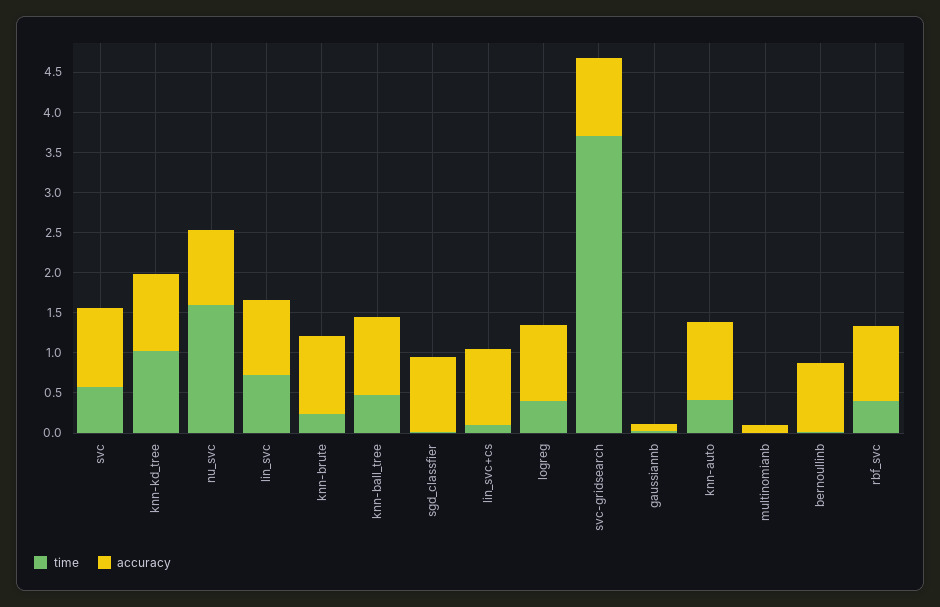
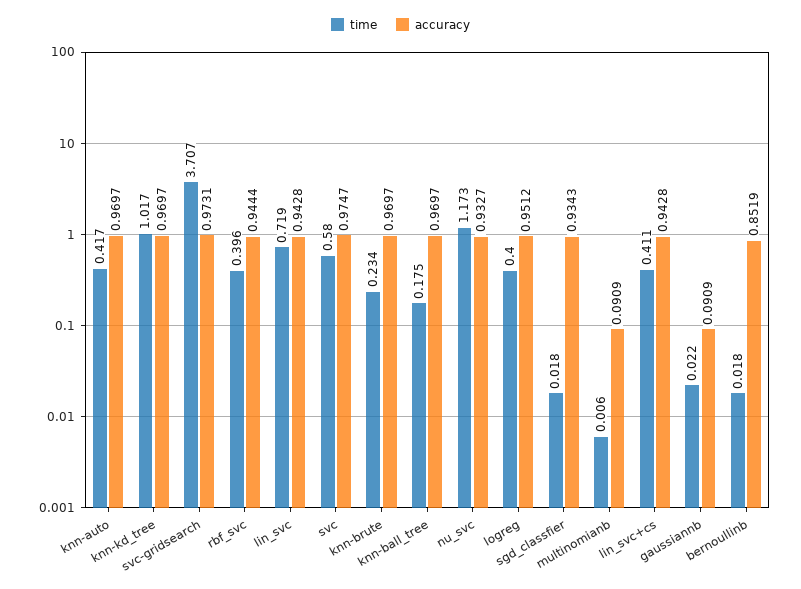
time, nu_svc: 1.6 -> 1.173
time, knn-ball_tree: 0.5 -> 0.175
time, lin_svc+cs: 0.1 -> 0.411

